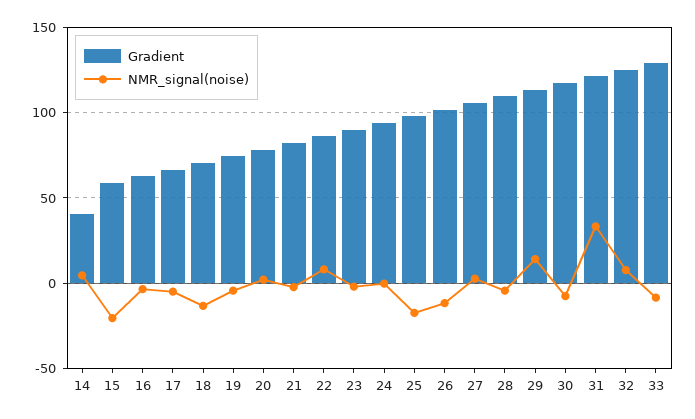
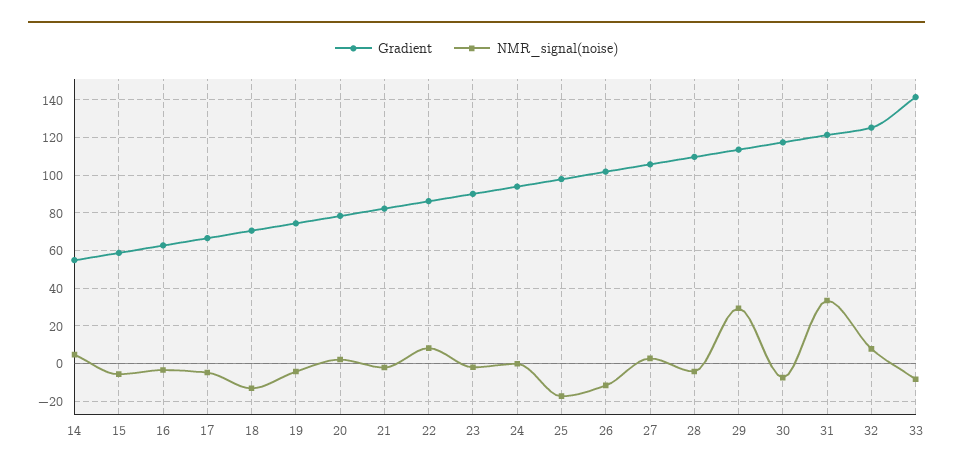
Gradient, 14: 40 -> 55
NMR_signal(noise), 15: -20 -> -5
NMR_signal(noise), 29: 15 -> 30
Gradient, 33: 130 -> 140

